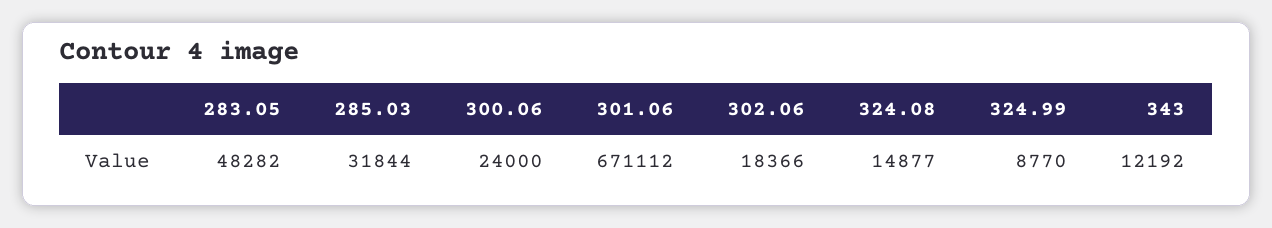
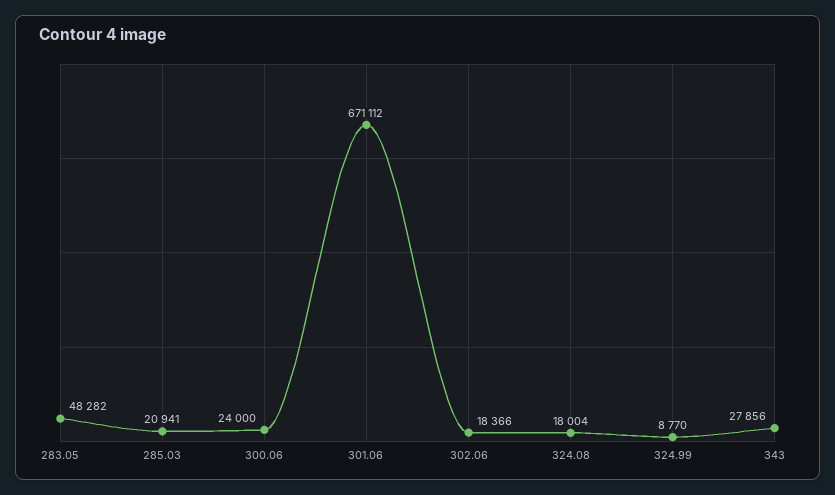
285.03: 31844 -> 20941
324.08: 14877 -> 18004
343: 12192 -> 27856

